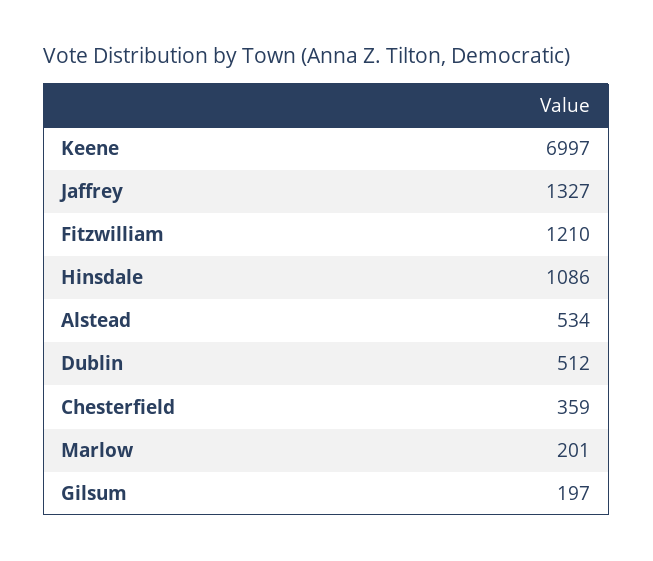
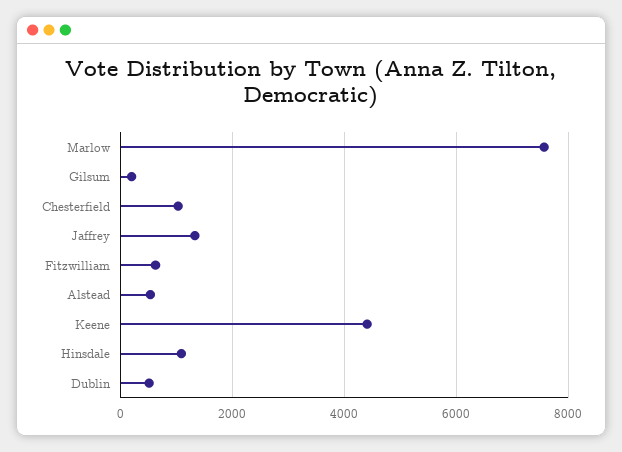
Keene: 6997 -> 4400
Fitzwilliam: 1210 -> 600
Chesterfield: 359 -> 1000
Marlow: 201 -> 7600

